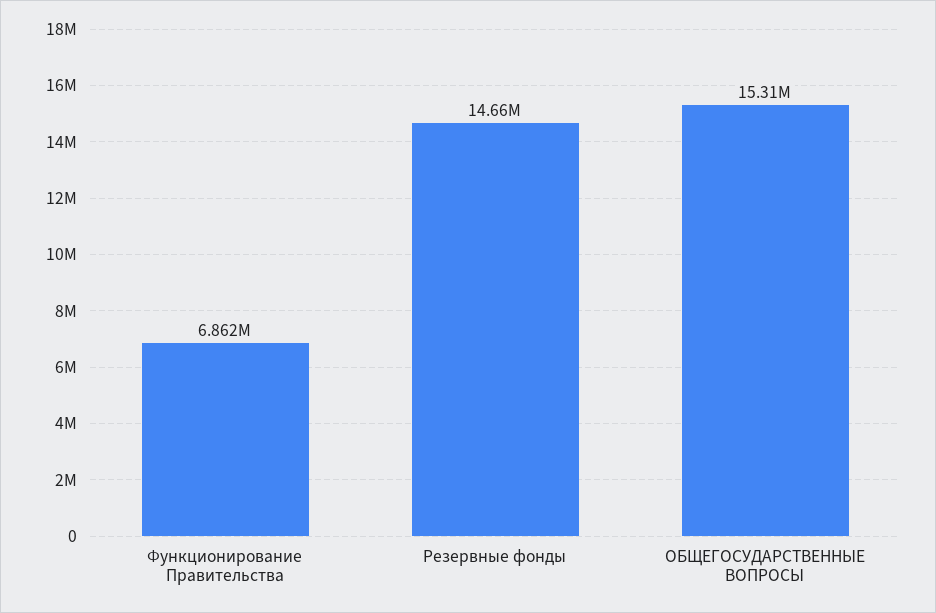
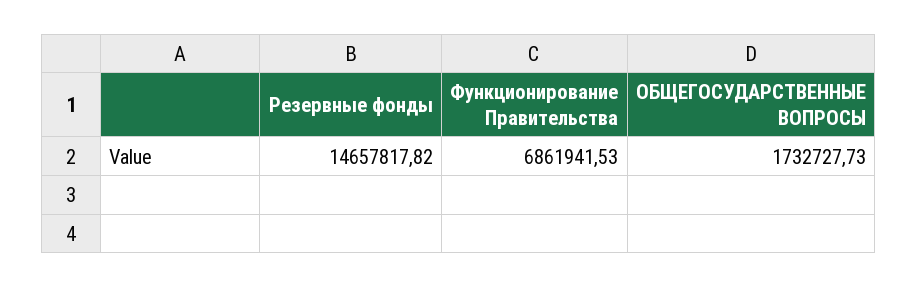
ОБЩЕГОСУДАРСТВЕННЫЕ ВОПРОСЫ: 15310000 -> 1732727.73

